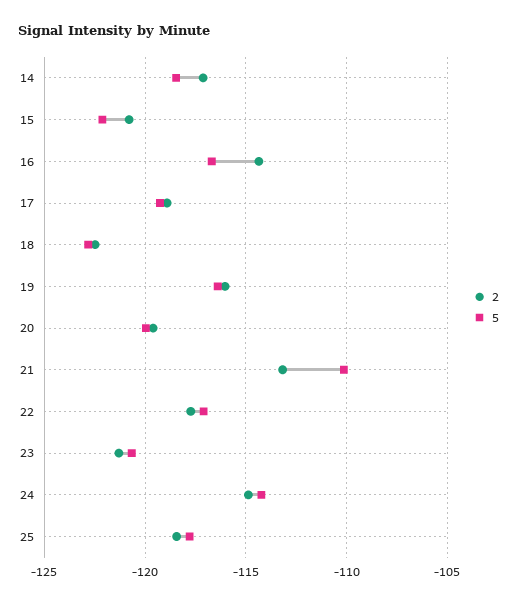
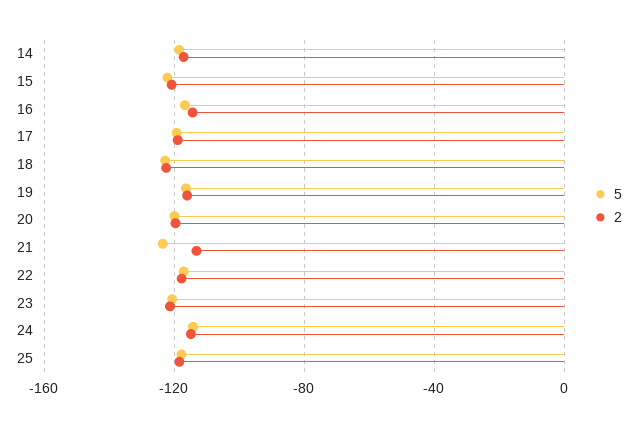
5, 21: -110 -> -125

